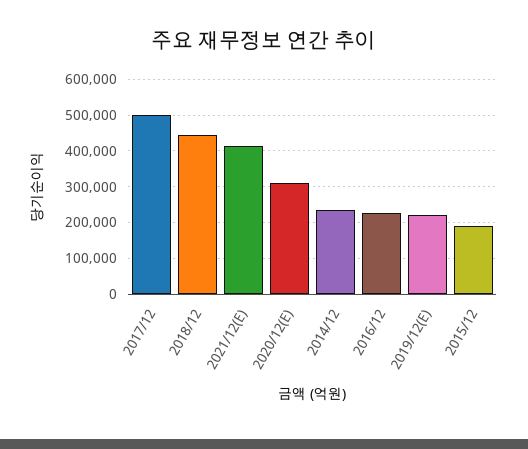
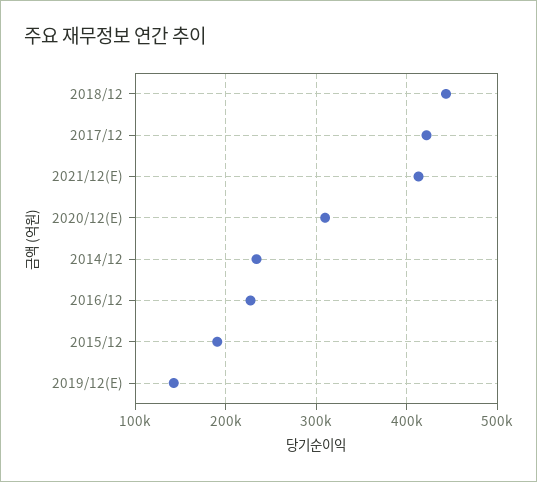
2017/12: 500000 -> 420000
2019/12(E): 220000 -> 140000

